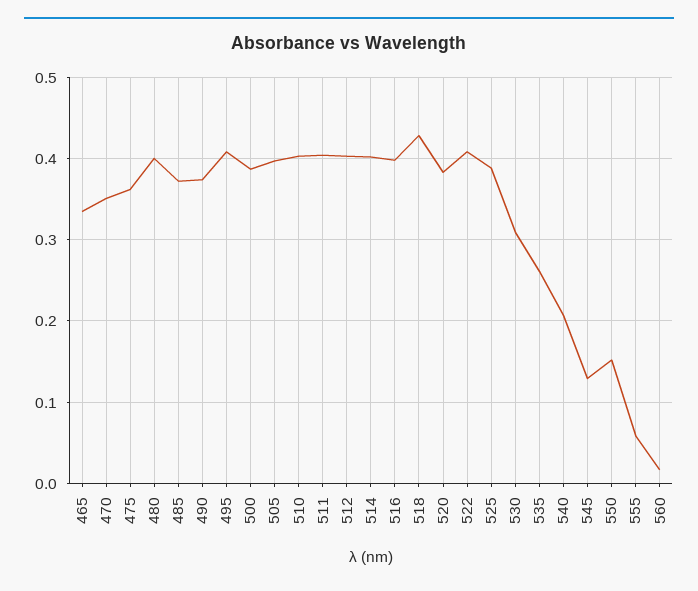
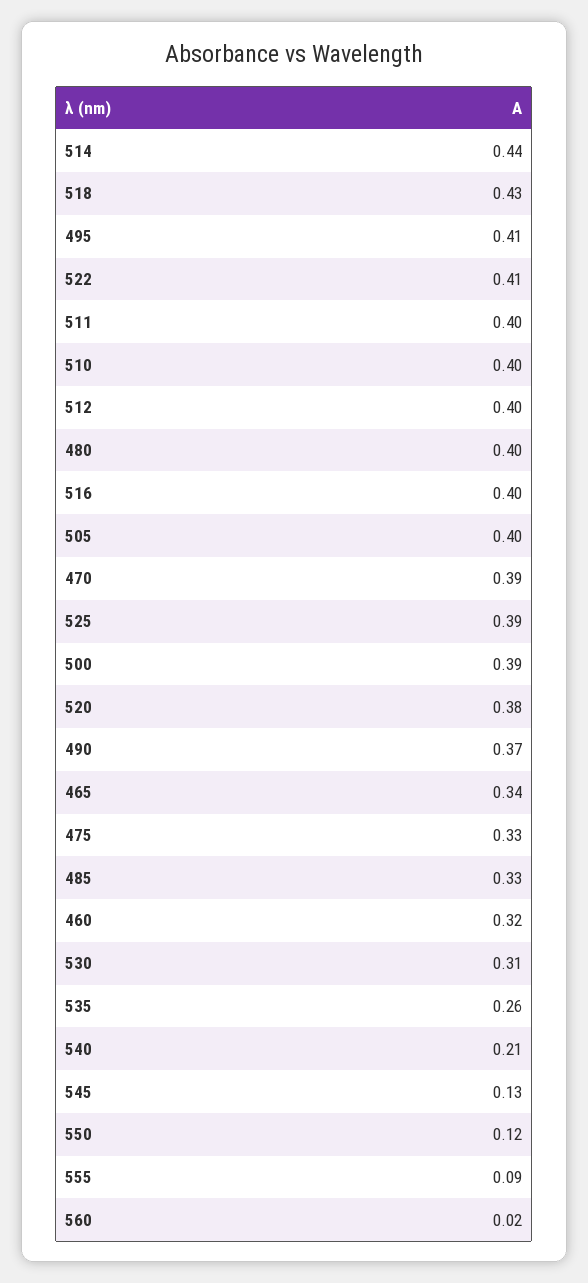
470: 0.35 -> 0.39
475: 0.36 -> 0.33
485: 0.37 -> 0.33
514: 0.4 -> 0.44
550: 0.15 -> 0.12
555: 0.06 -> 0.09
460: none -> 0.32

